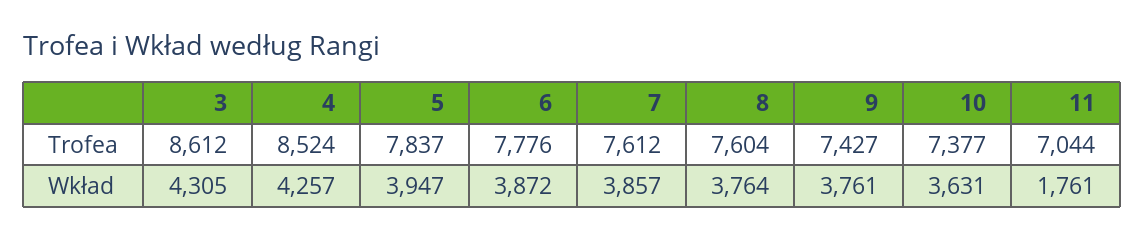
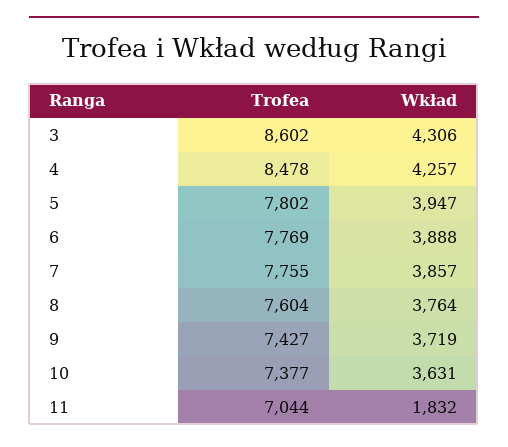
3, Trofea: 8612 -> 8602
4, Trofea: 8524 -> 8478
5, Trofea: 7837 -> 7802
6, Trofea: 7776 -> 7769
7, Trofea: 7612 -> 7755
3, Wkład: 4305 -> 4306
6, Wkład: 3872 -> 3888
9, Wkład: 3761 -> 3719
11, Wkład: 1761 -> 1832

